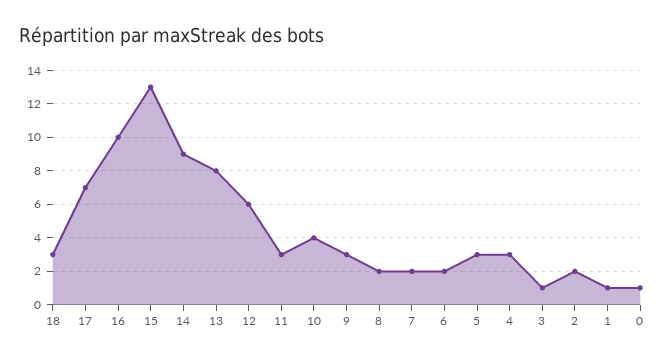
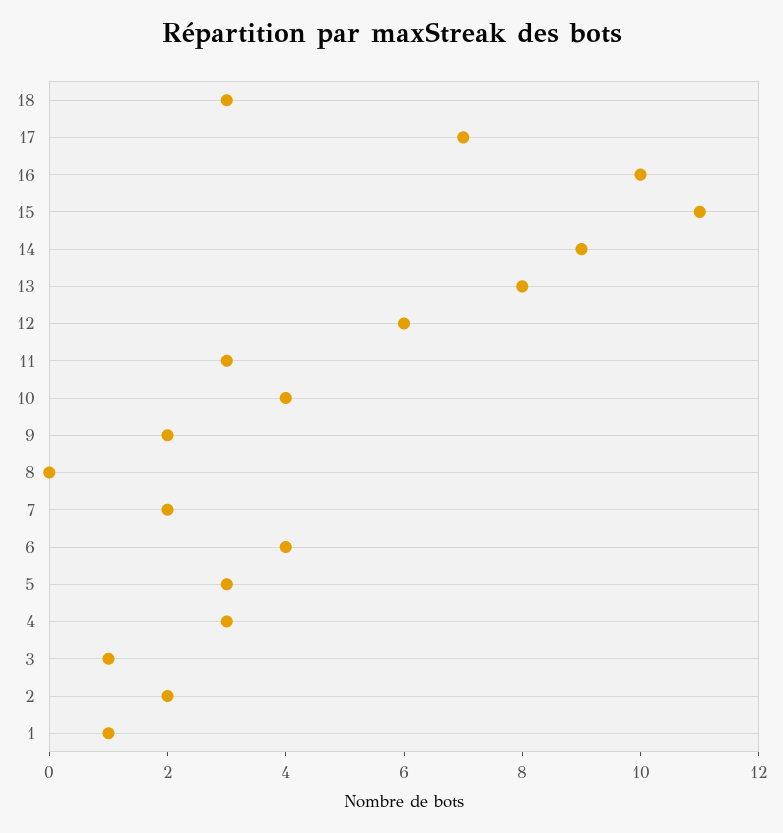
15: 13 -> 11
9: 3 -> 2
8: 2 -> 0
6: 2 -> 4
0: 1 -> none

